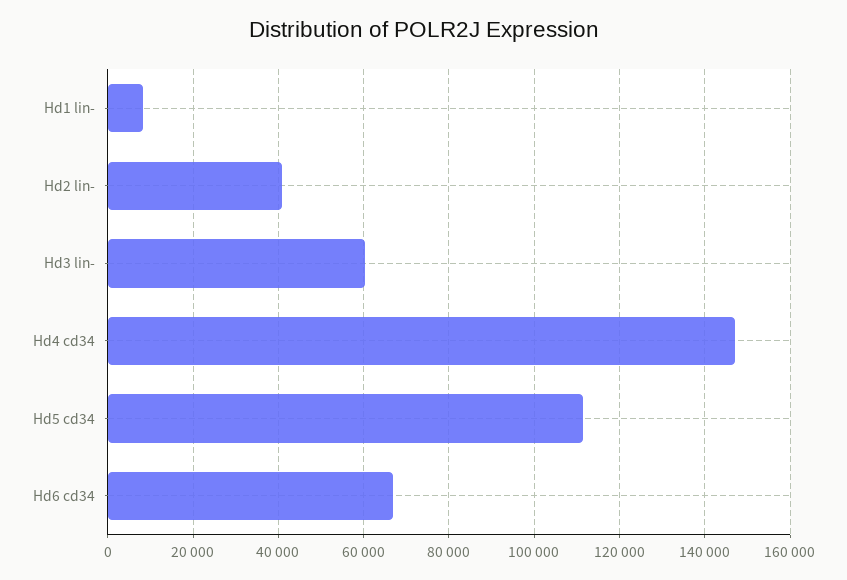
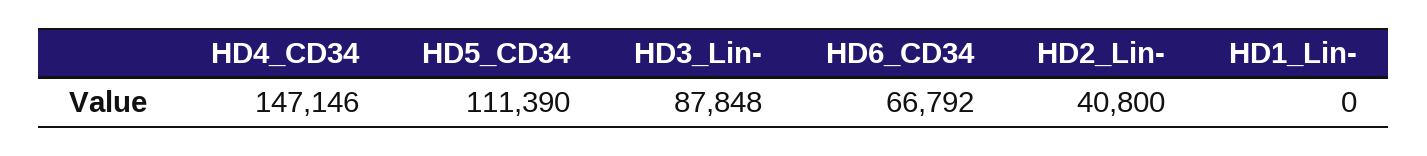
Hd1 lin-: 8000 -> 0
Hd3 lin-: 60000 -> 87848

